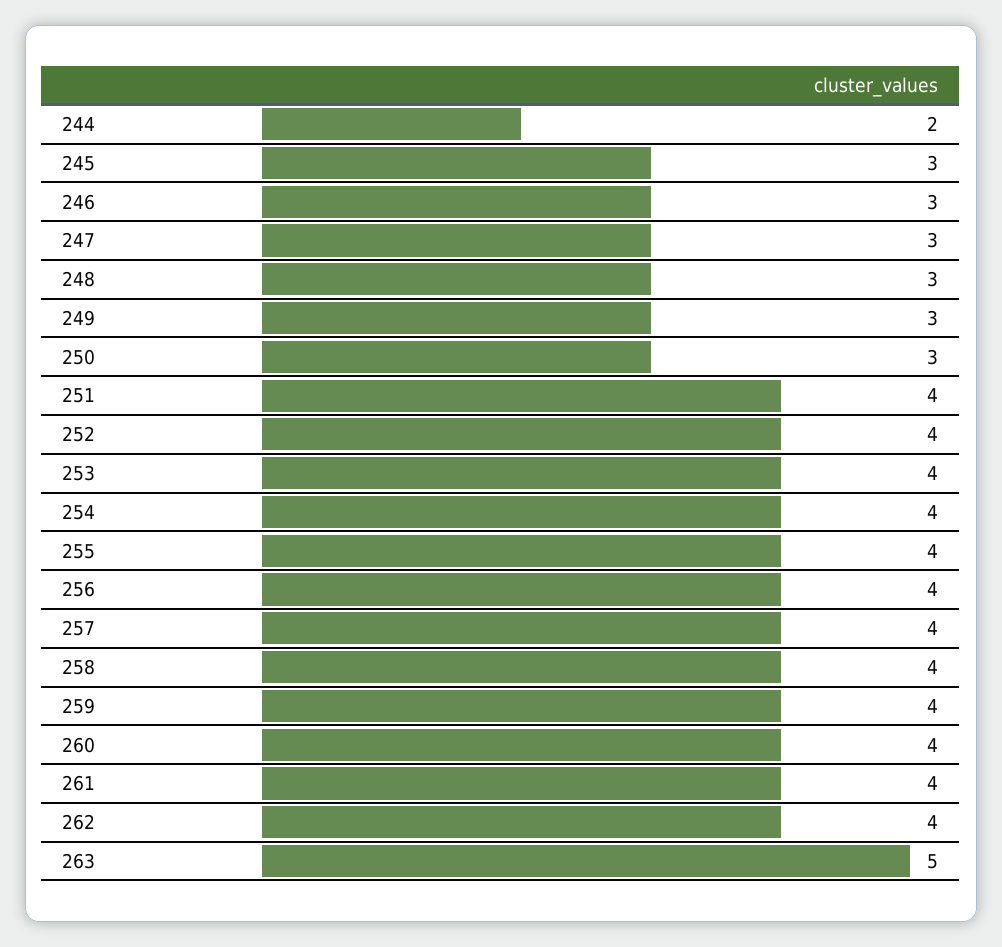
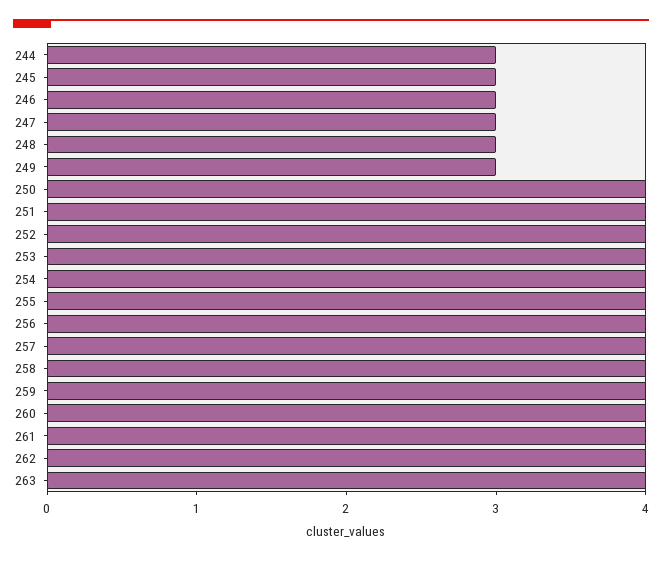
244: 2 -> 3
250: 3 -> 4
263: 5 -> 4

